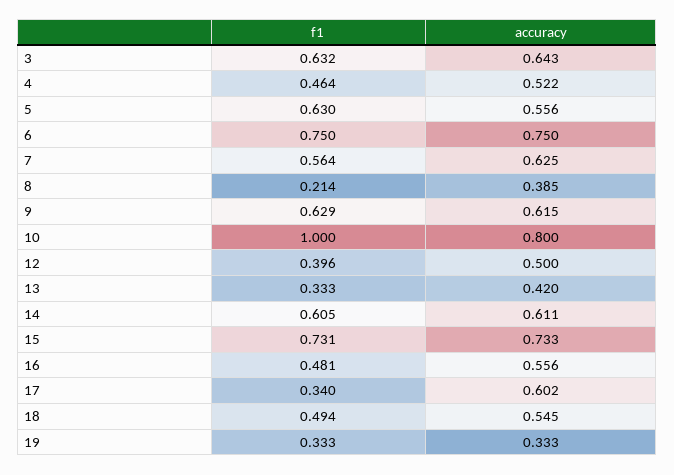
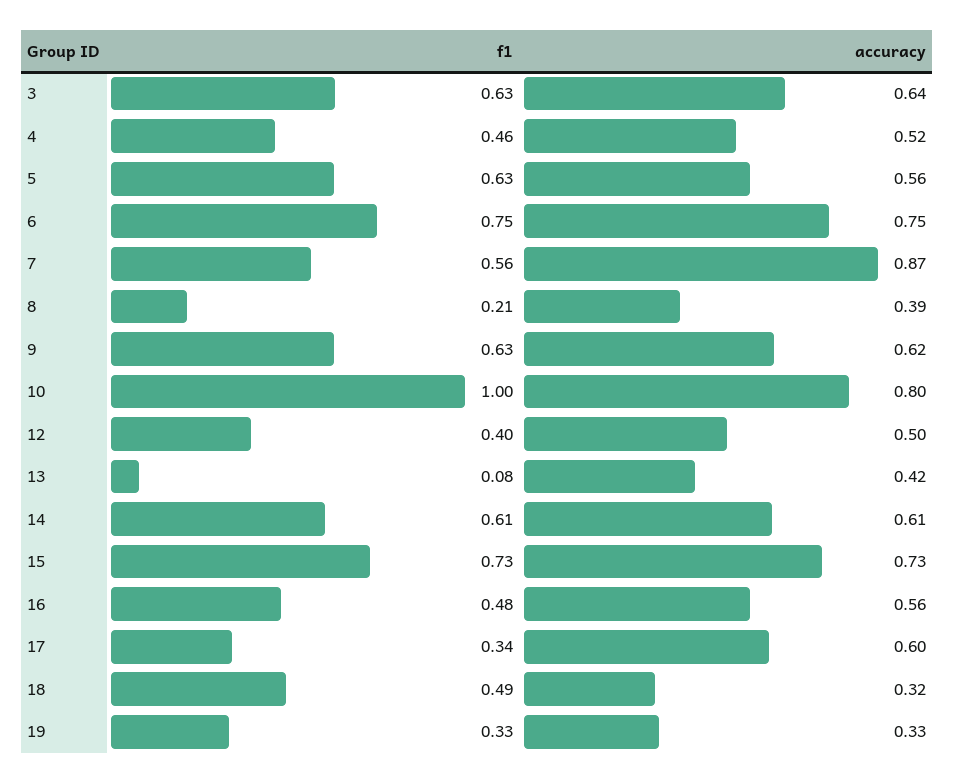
accuracy, 7: 0.625 -> 0.87
f1, 13: 0.333 -> 0.08
accuracy, 18: 0.545 -> 0.32

